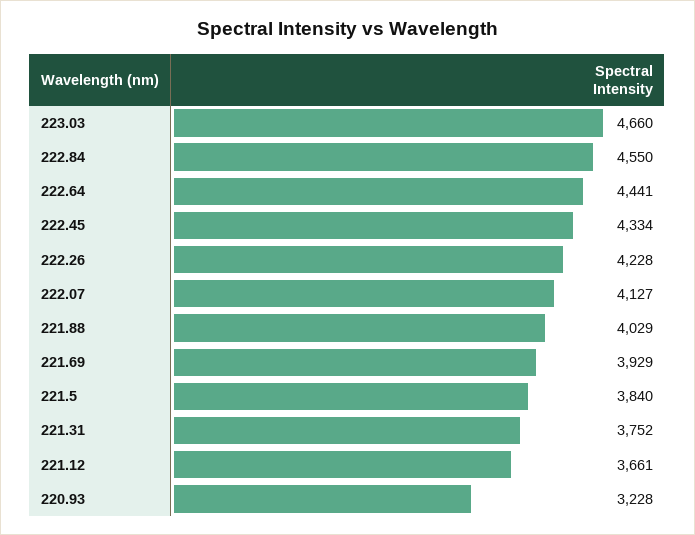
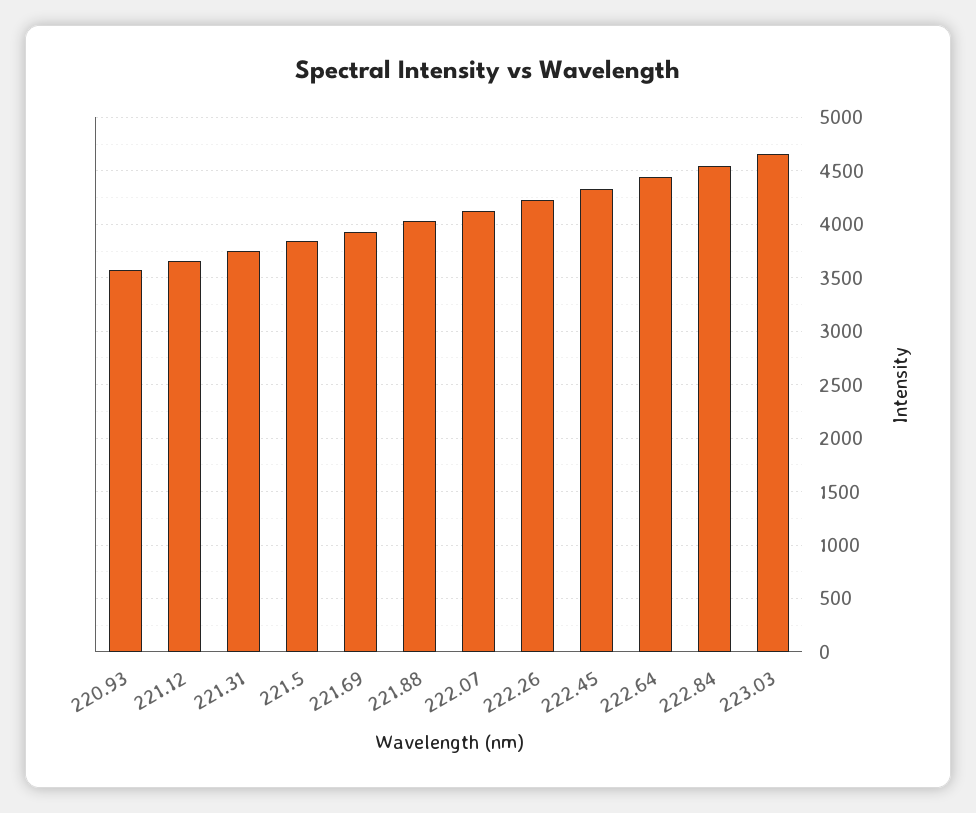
220.93: 3228 -> 3600

